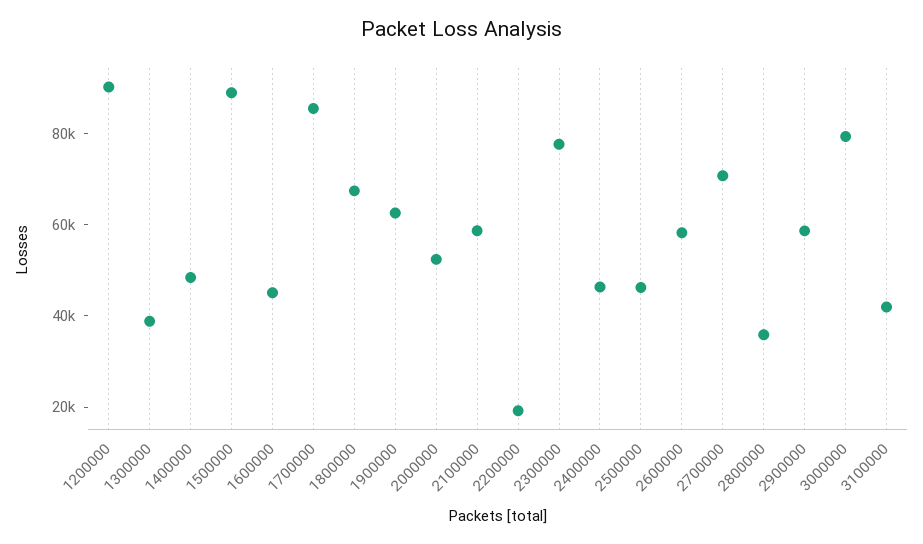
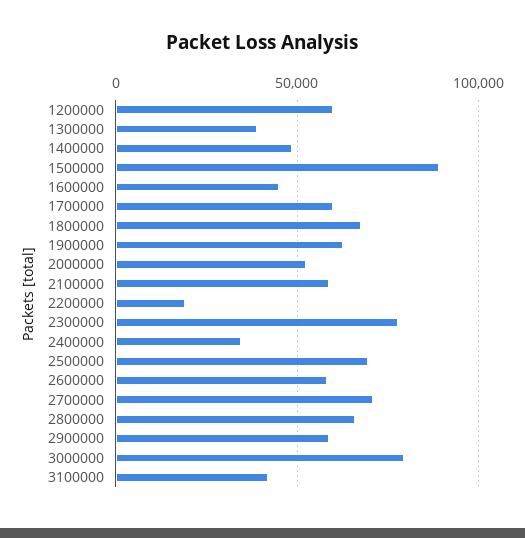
1200000: 90000 -> 60000
1700000: 85000 -> 60000
2400000: 45000 -> 35000
2500000: 45000 -> 70000
2800000: 35000 -> 65000

